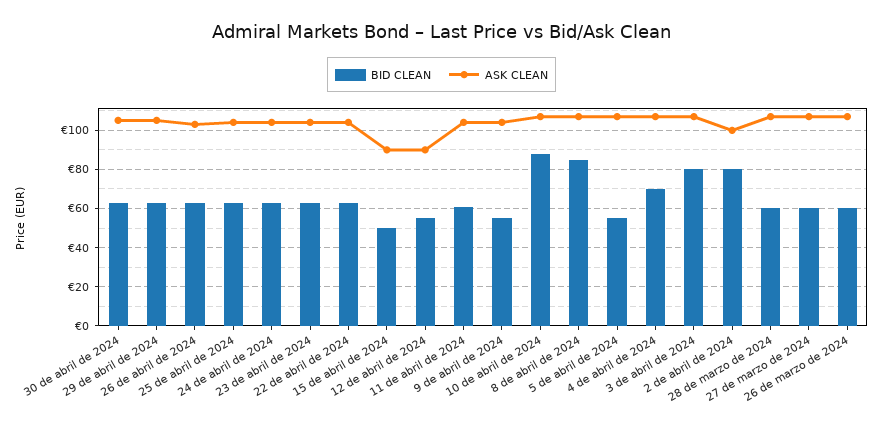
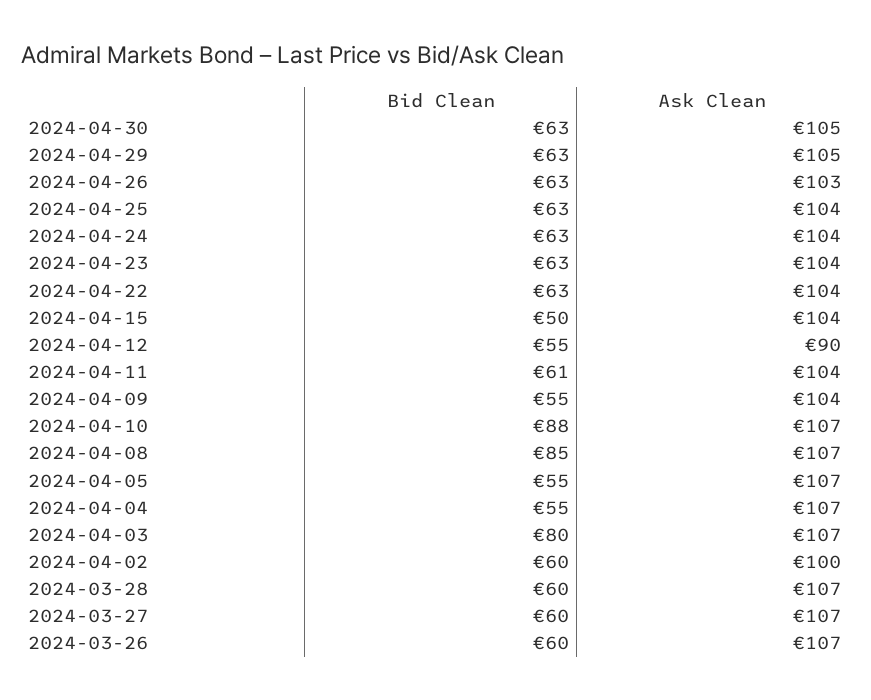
ASK CLEAN, 15 de abril de 2024: 90 -> 104
BID CLEAN, 4 de abril de 2024: 70 -> 55
BID CLEAN, 2 de abril de 2024: 80 -> 60

